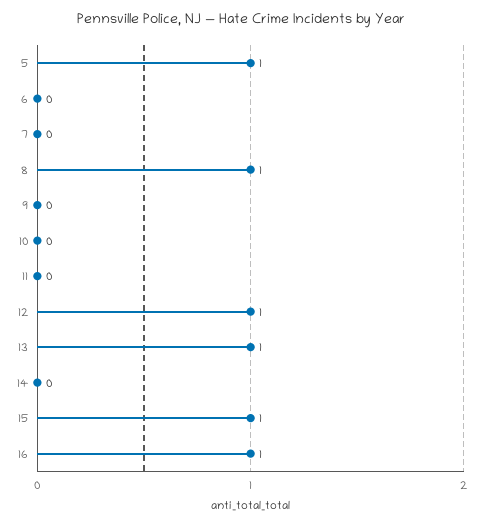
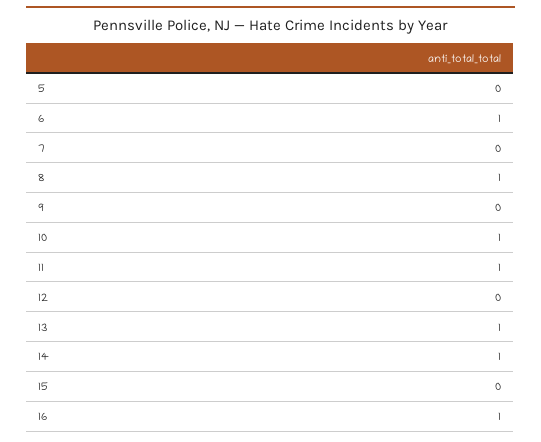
5: 1 -> 0
6: 0 -> 1
10: 0 -> 1
11: 0 -> 1
12: 1 -> 0
14: 0 -> 1
15: 1 -> 0

